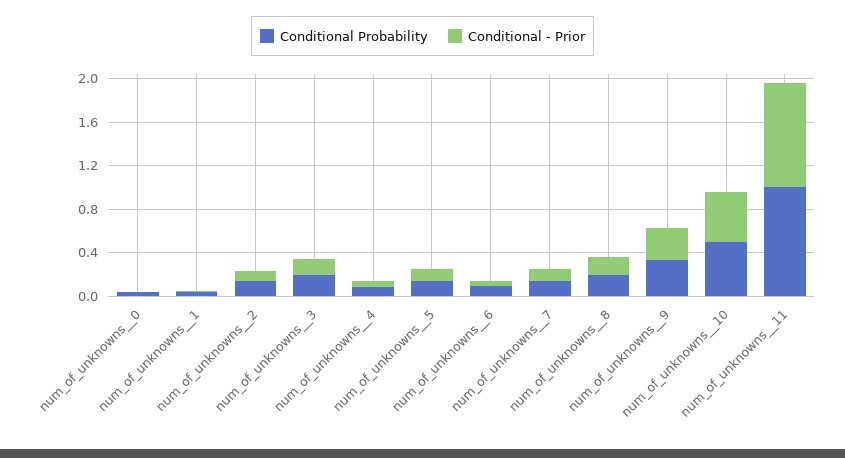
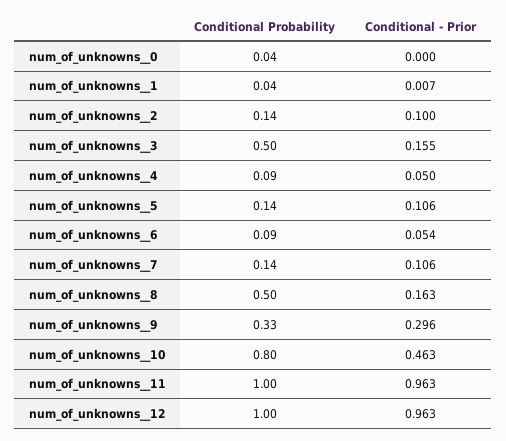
Conditional Probability, num_of_unknowns__3: 0.2 -> 0.5
Conditional Probability, num_of_unknowns__8: 0.2 -> 0.5
Conditional Probability, num_of_unknowns__10: 0.5 -> 0.8
Conditional Probability, num_of_unknowns__12: none -> 1
Conditional - Prior, num_of_unknowns__12: none -> 0.963

